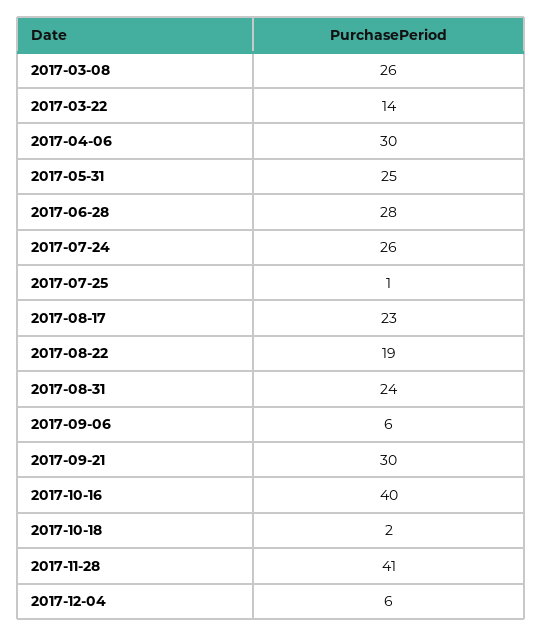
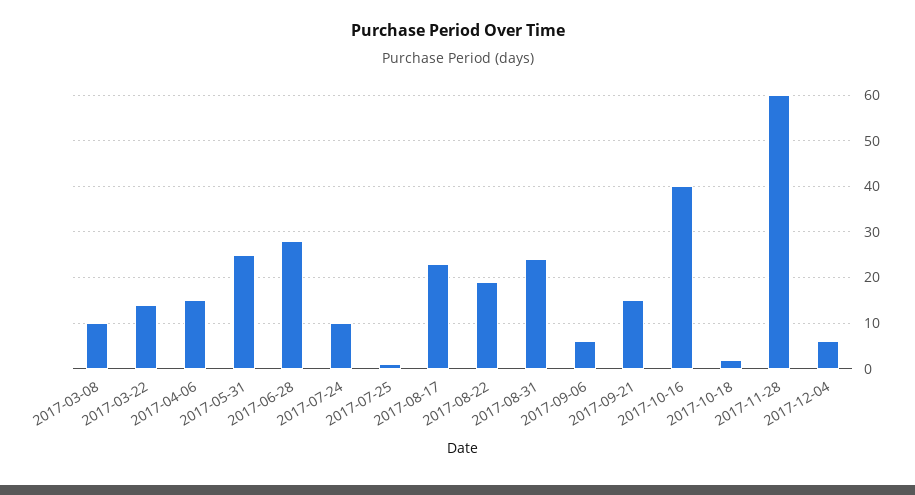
2017-03-08: 26 -> 10
2017-04-06: 30 -> 15
2017-07-24: 26 -> 10
2017-09-21: 30 -> 15
2017-11-28: 41 -> 60

